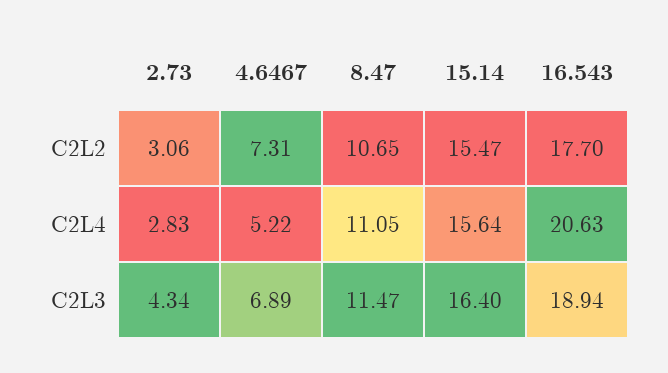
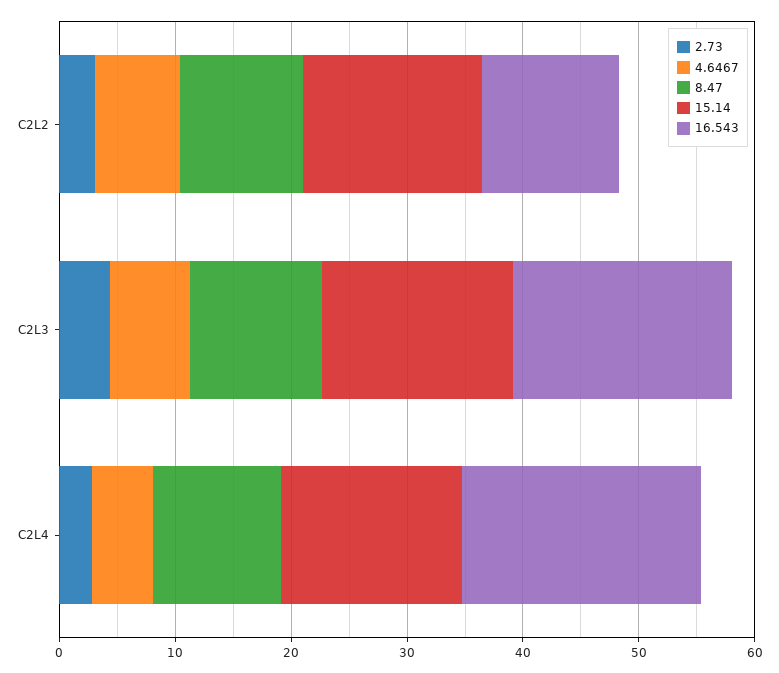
16.543, C2L2: 17.7 -> 12

